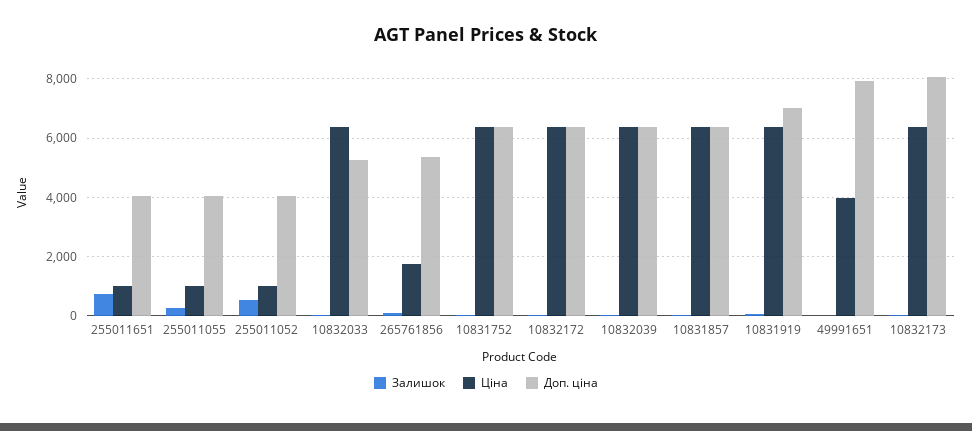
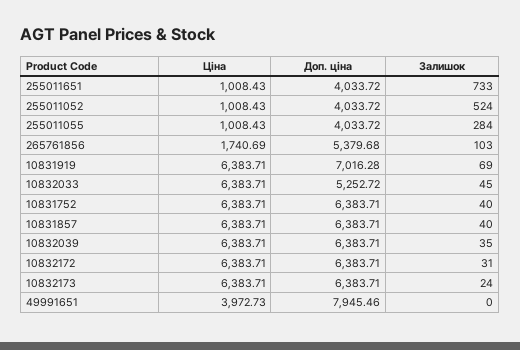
Доп. ціна, 10832173: 8000 -> 6383.71

